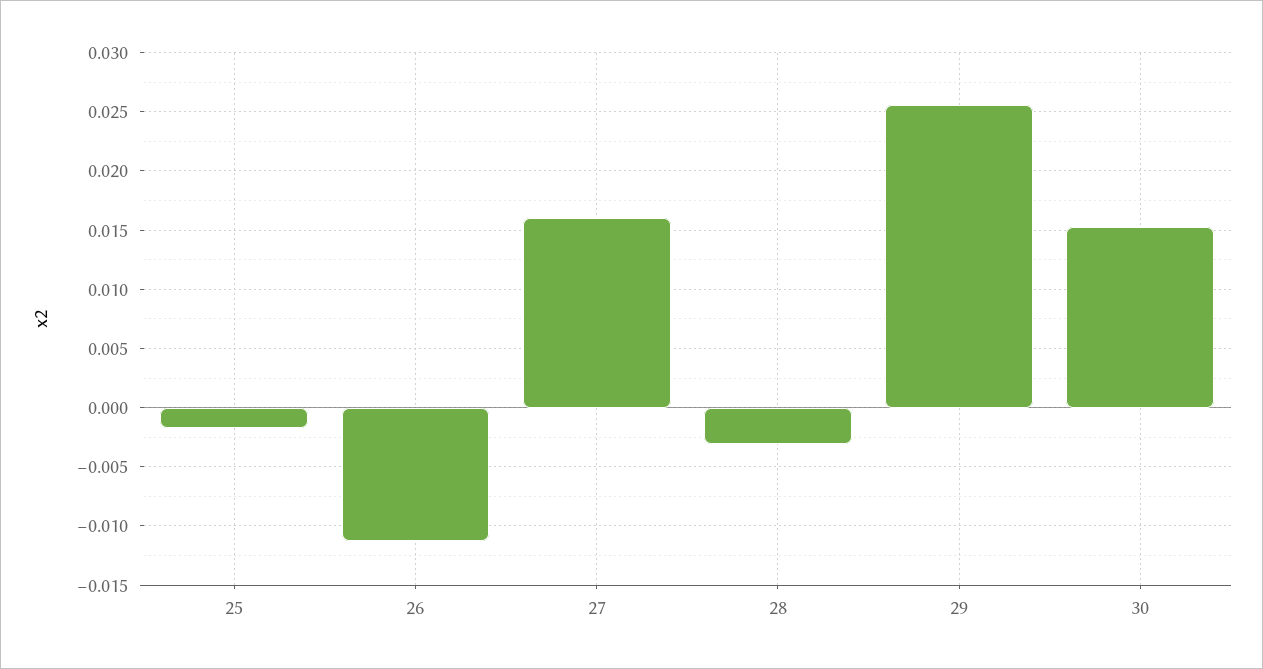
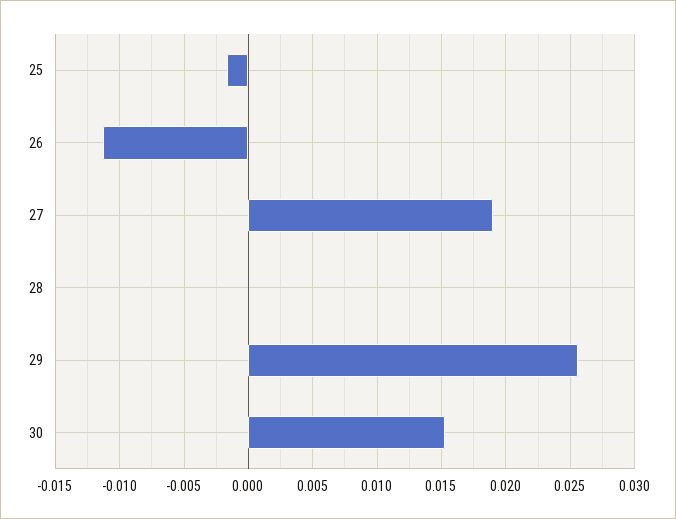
27: 0.016 -> 0.019
28: -0.003 -> 0

